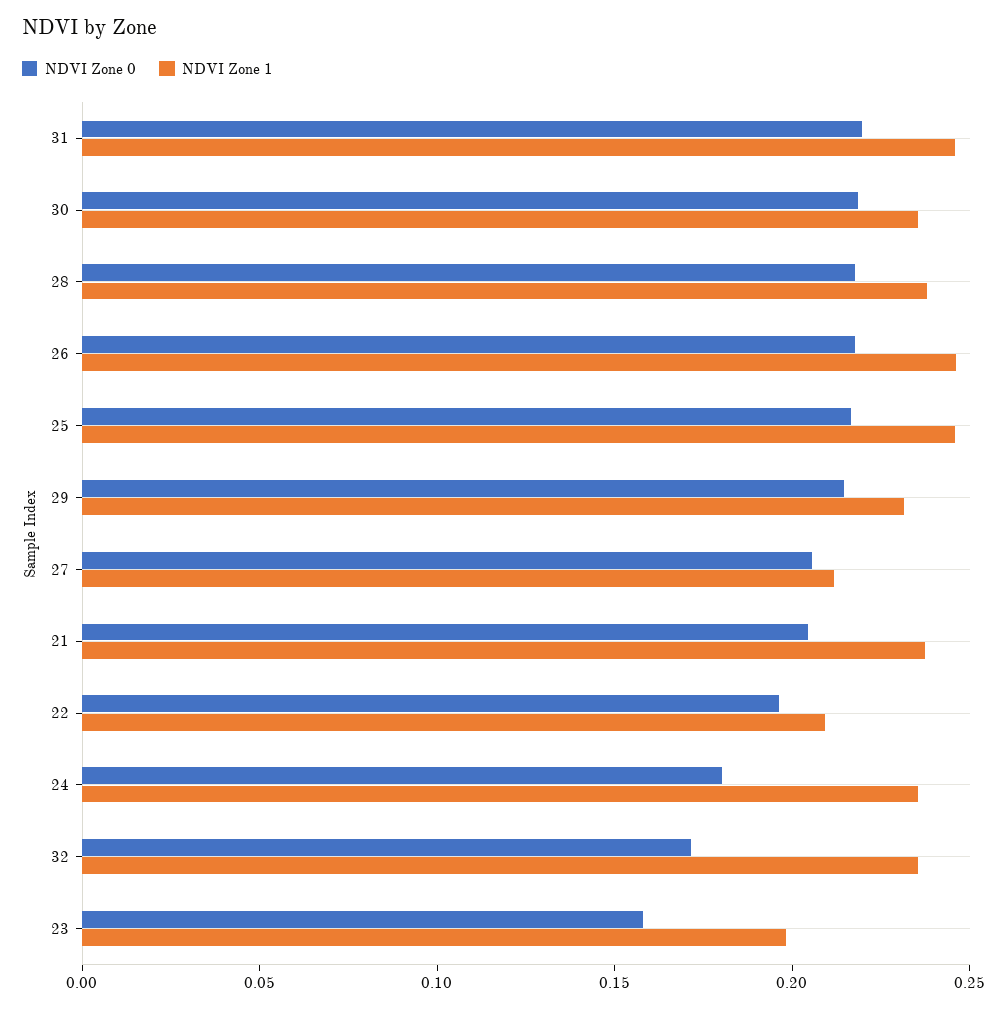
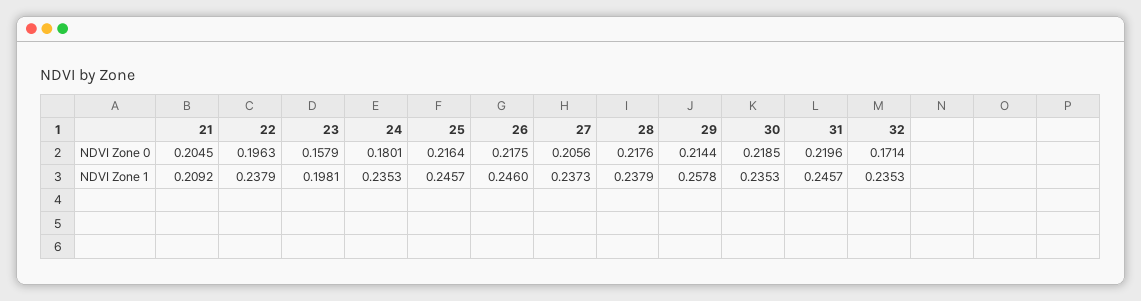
NDVI Zone 1, 29: 0.23 -> 0.2578
NDVI Zone 1, 27: 0.21 -> 0.2373
NDVI Zone 1, 21: 0.24 -> 0.2092
NDVI Zone 1, 22: 0.21 -> 0.2379

